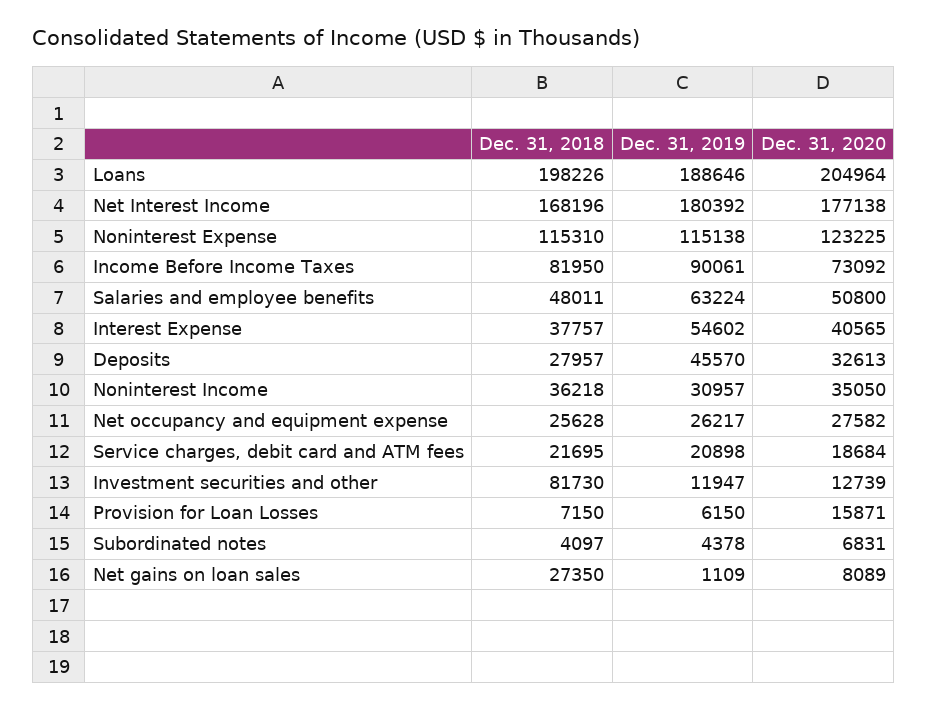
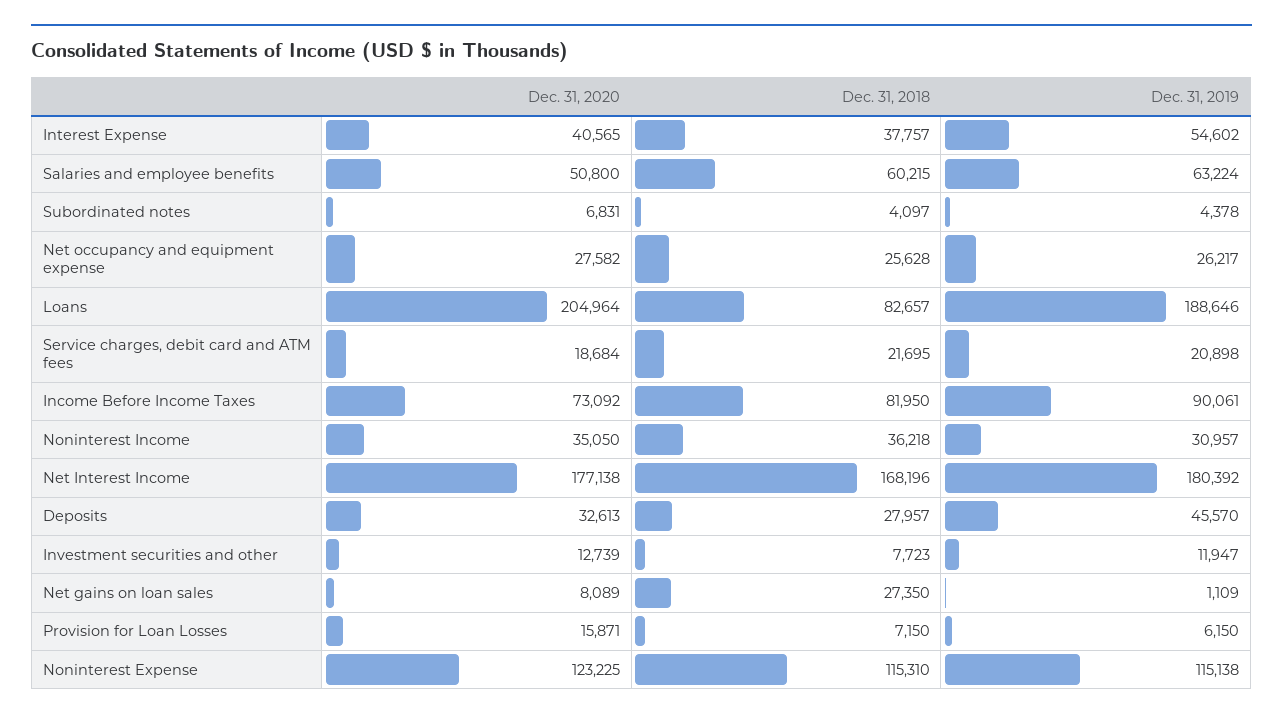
Dec. 31, 2018, Loans: 198226 -> 82657
Dec. 31, 2018, Salaries and employee benefits: 48011 -> 60215
Dec. 31, 2018, Investment securities and other: 81730 -> 7723

